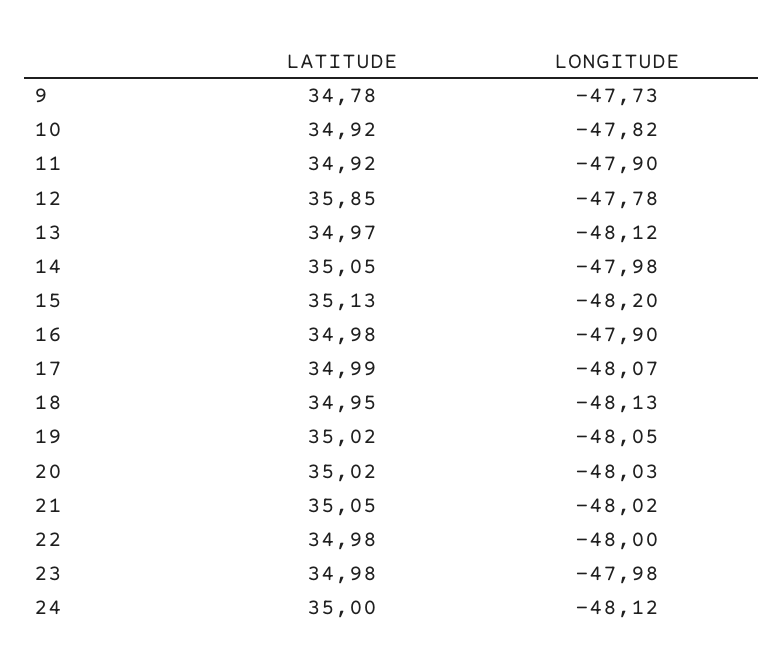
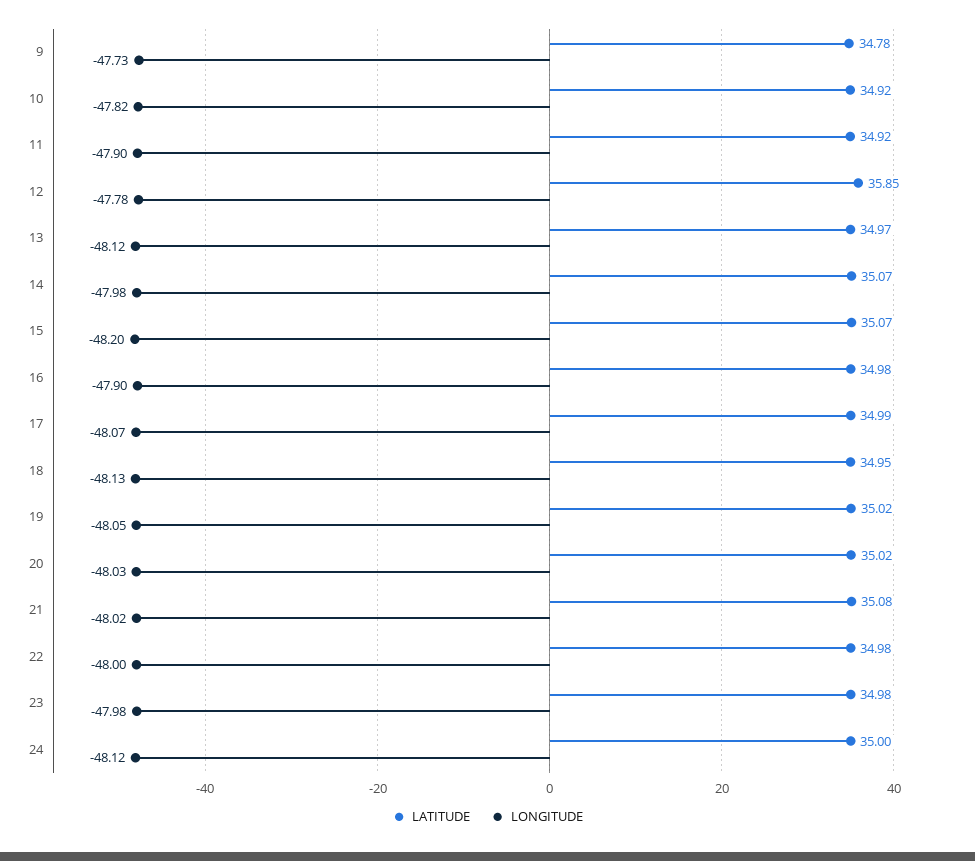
LATITUDE, 14: 35.05 -> 35.07
LATITUDE, 15: 35.13 -> 35.07
LATITUDE, 21: 35.05 -> 35.08

